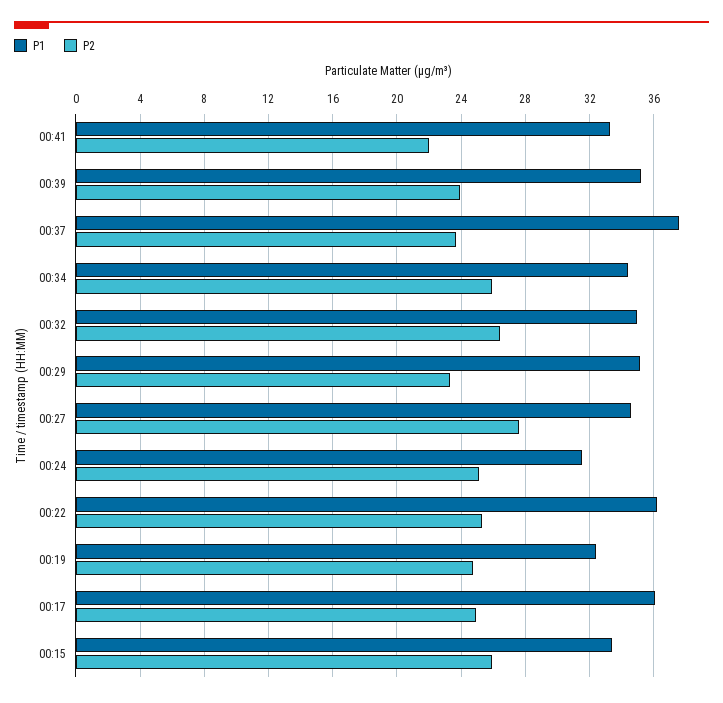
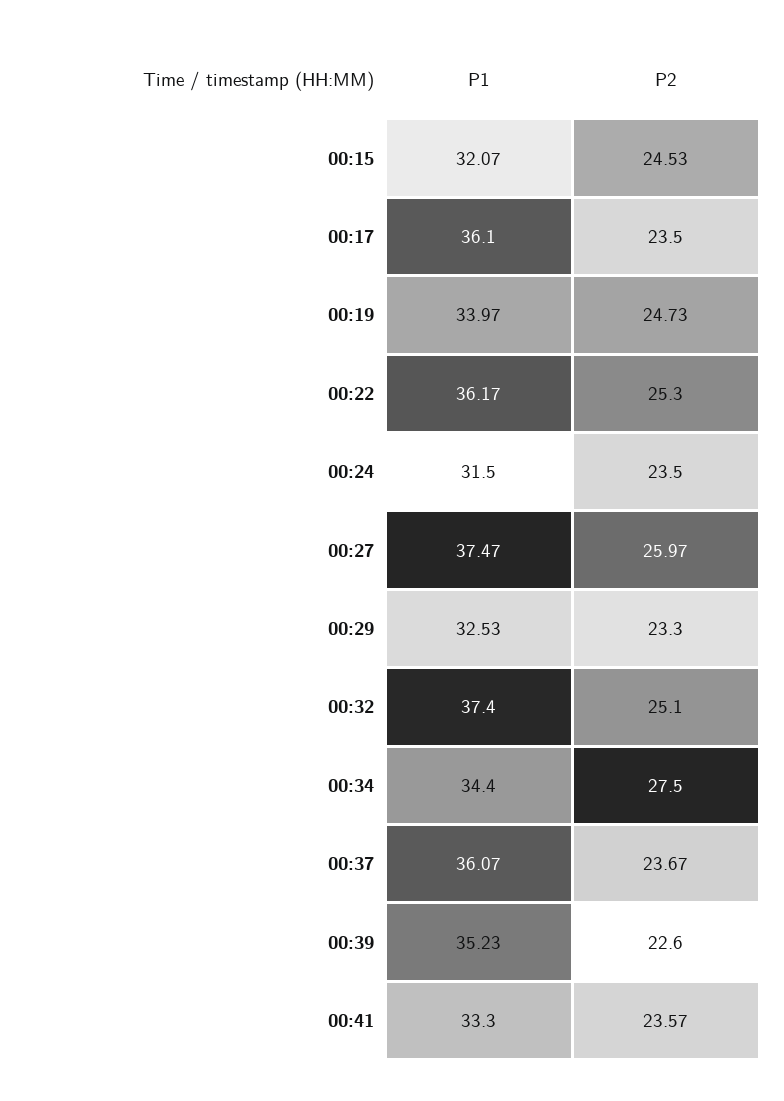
P2, 00:41: 22 -> 23.57
P2, 00:39: 24 -> 22.6
P1, 00:37: 37.5 -> 36.07
P2, 00:34: 26 -> 27.5
P1, 00:32: 35 -> 37.4
P2, 00:32: 26.5 -> 25.1
P1, 00:29: 35 -> 32.53
P1, 00:27: 34.5 -> 37.47
P2, 00:27: 27.5 -> 25.97
P2, 00:24: 25 -> 23.5
P1, 00:19: 32.5 -> 33.97
P2, 00:17: 25 -> 23.5
P1, 00:15: 33.5 -> 32.07
P2, 00:15: 26 -> 24.53

